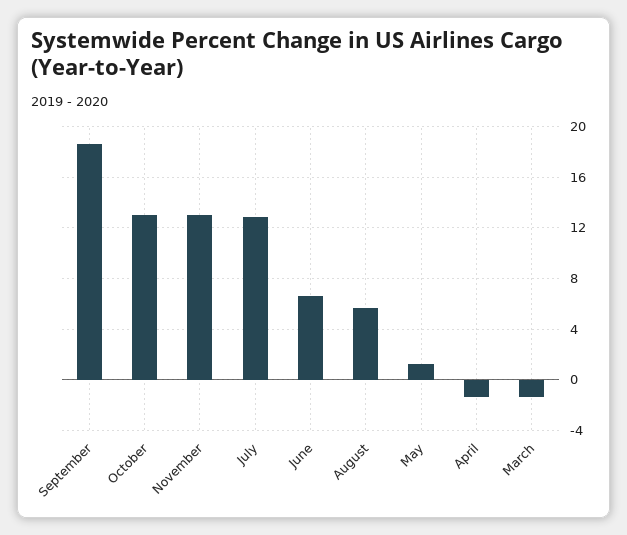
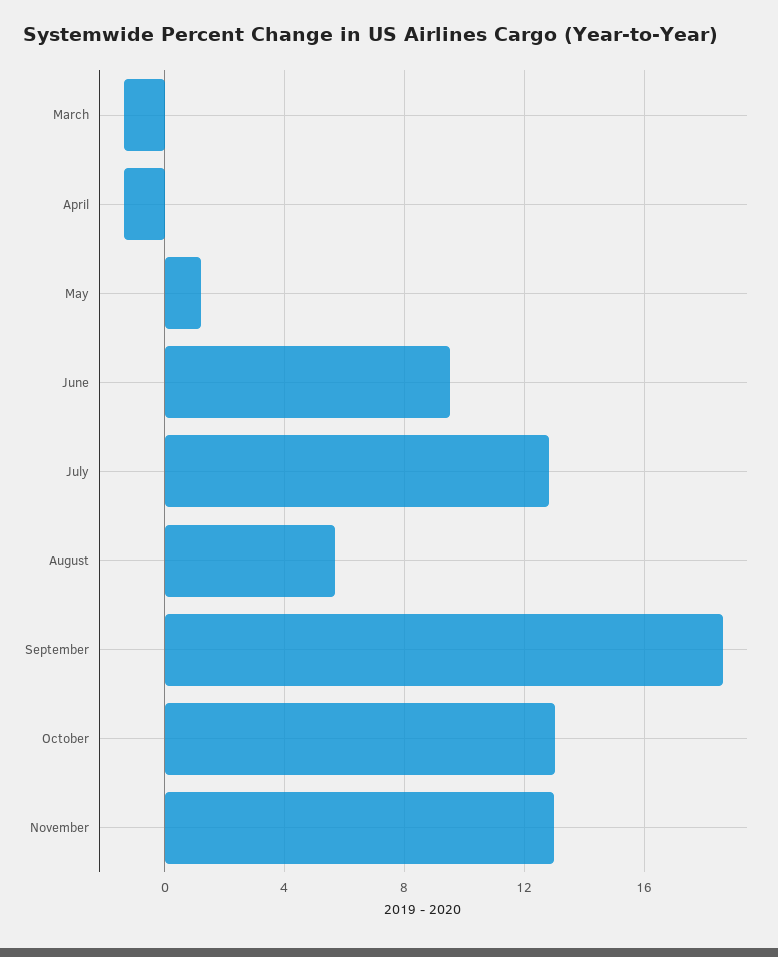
June: 6.5 -> 9.5

